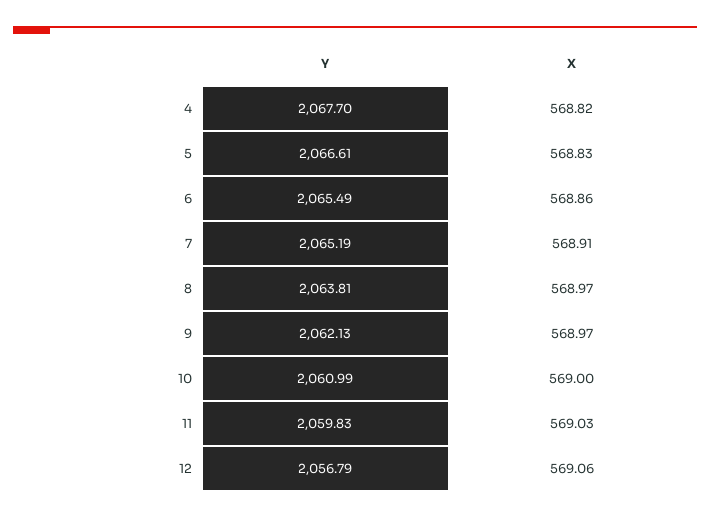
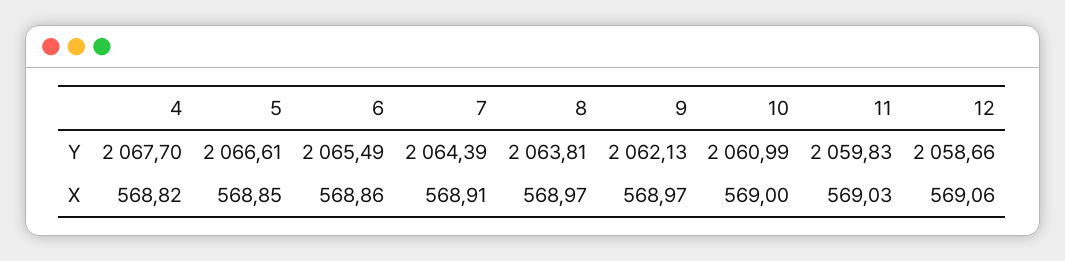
X, 5: 568.83 -> 568.85
Y, 7: 2065.19 -> 2064.39
Y, 12: 2056.79 -> 2058.66

